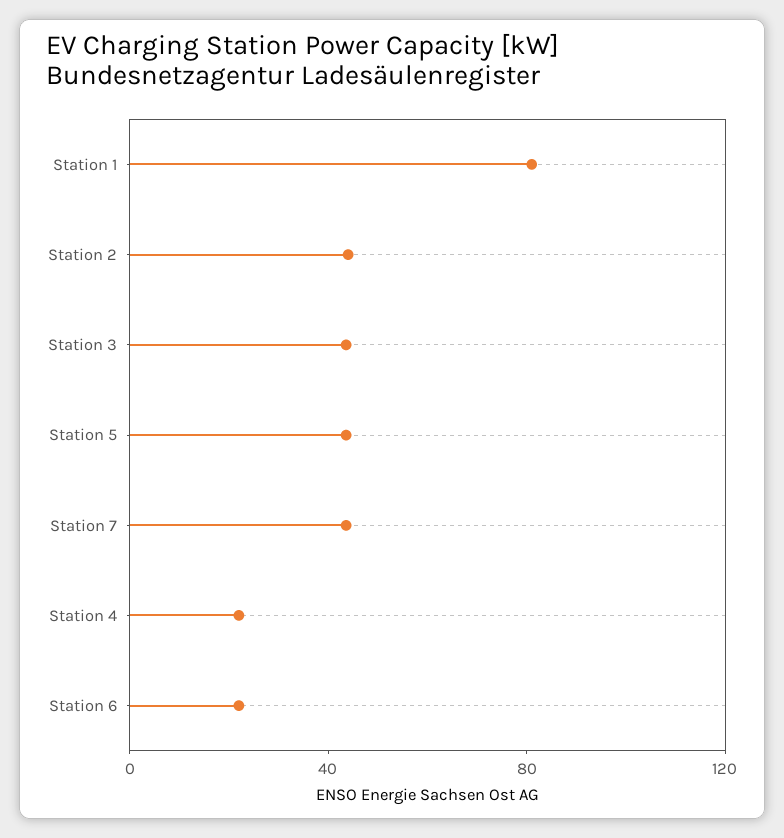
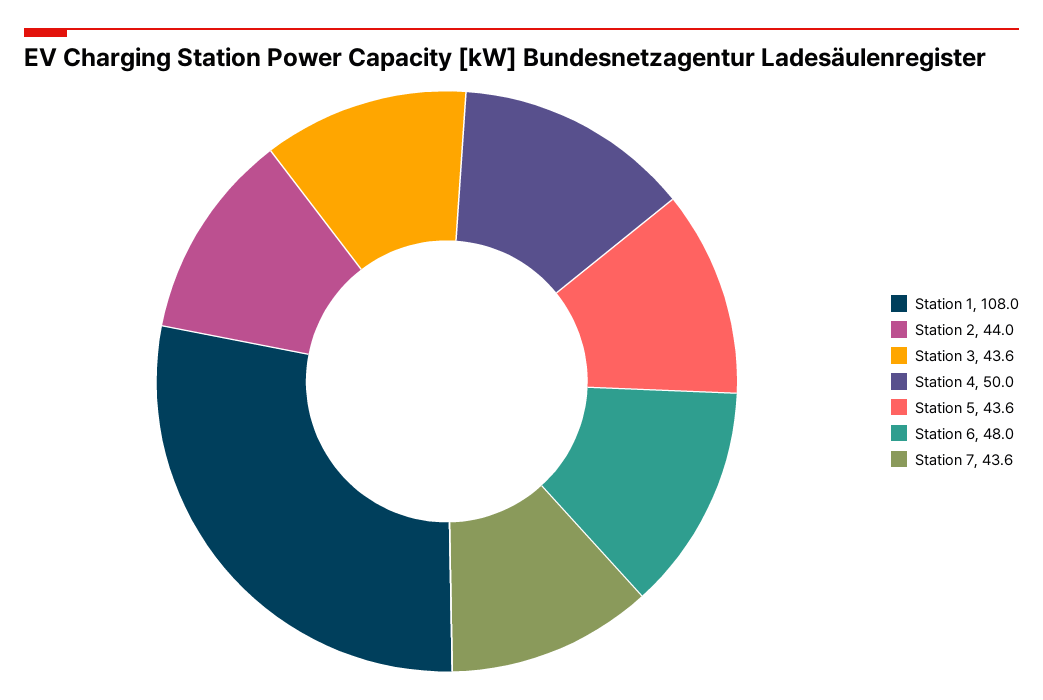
Station 1: 80 -> 108
Station 4: 20 -> 50
Station 6: 20 -> 48

